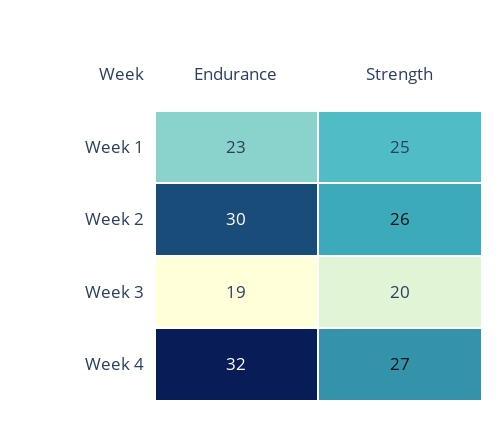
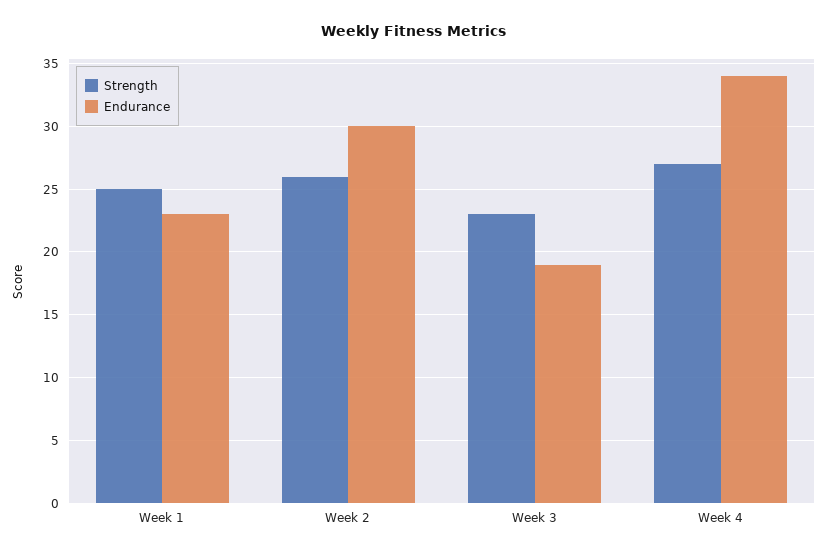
Strength, Week 3: 20 -> 23
Endurance, Week 4: 32 -> 34

